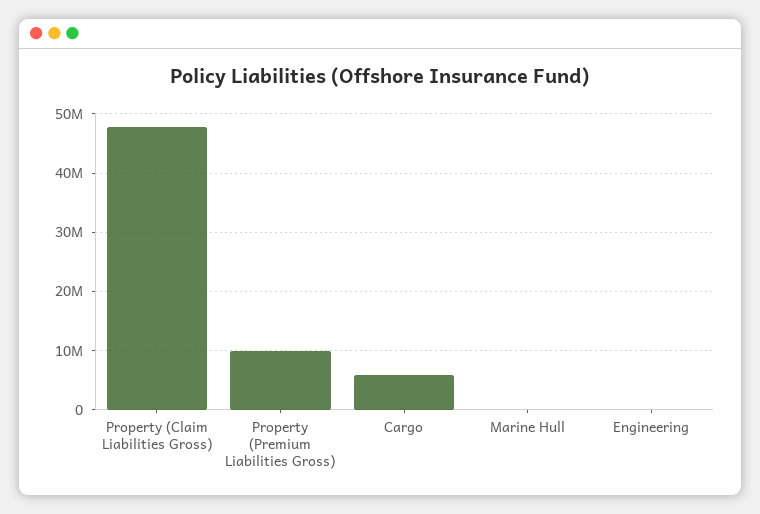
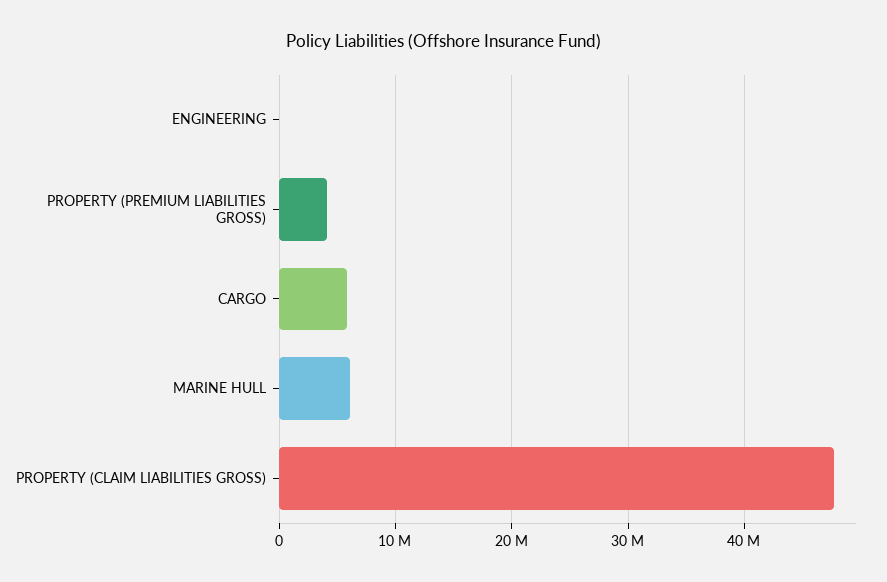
Property (Premium Liabilities Gross): 10000000 -> 4000000
Marine Hull: 0 -> 6000000

